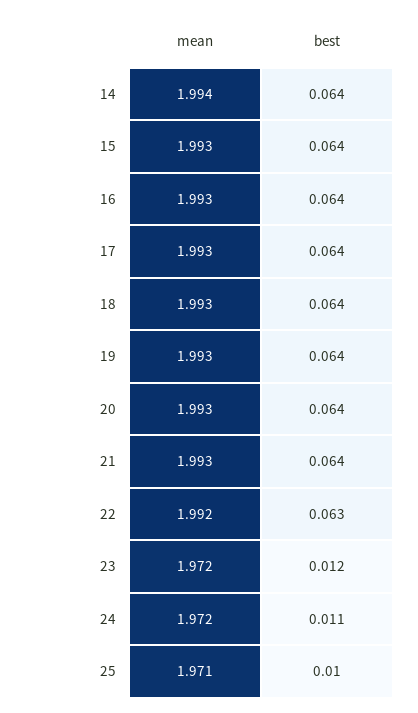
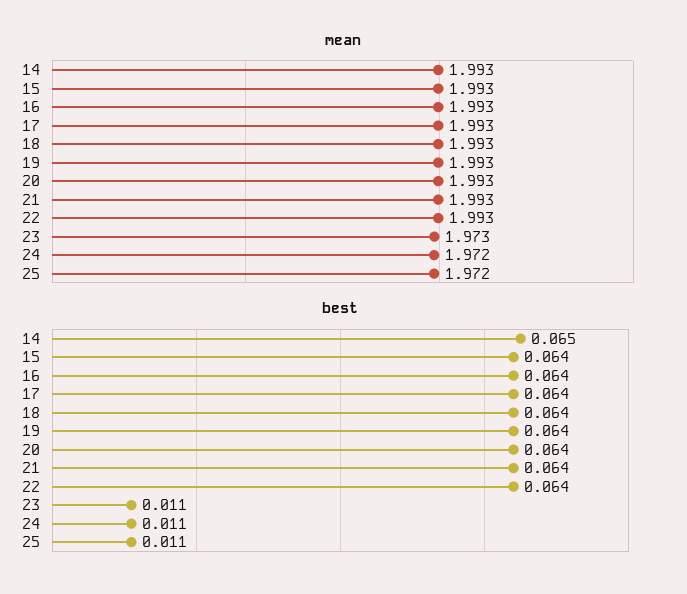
mean, 14: 1.994 -> 1.993
best, 14: 0.064 -> 0.065
mean, 22: 1.992 -> 1.993
best, 22: 0.063 -> 0.064
mean, 23: 1.972 -> 1.973
best, 23: 0.012 -> 0.011
mean, 25: 1.971 -> 1.972
best, 25: 0.01 -> 0.011

